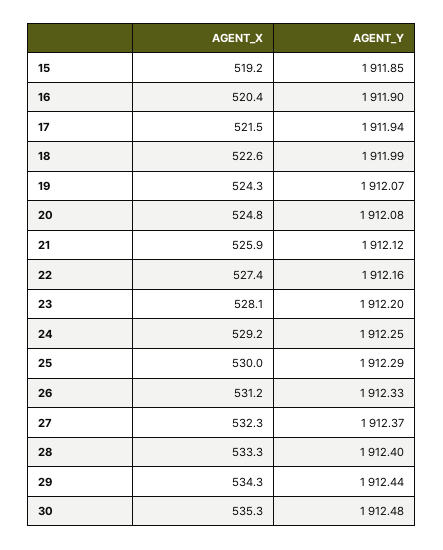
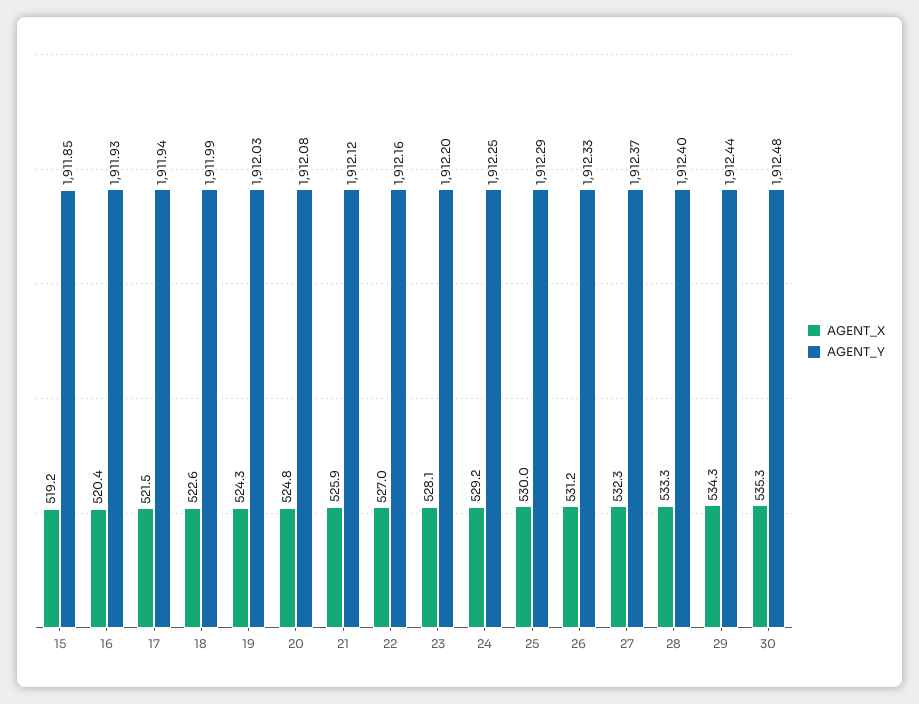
AGENT_Y, 16: 1911.9 -> 1911.93
AGENT_Y, 19: 1912.07 -> 1912.03
AGENT_X, 22: 527.4 -> 527

